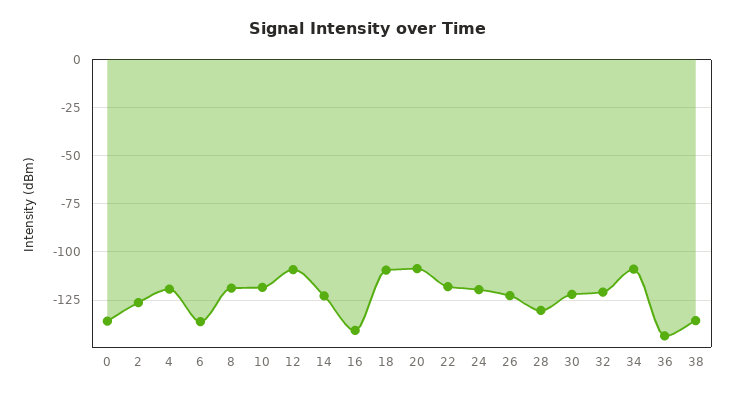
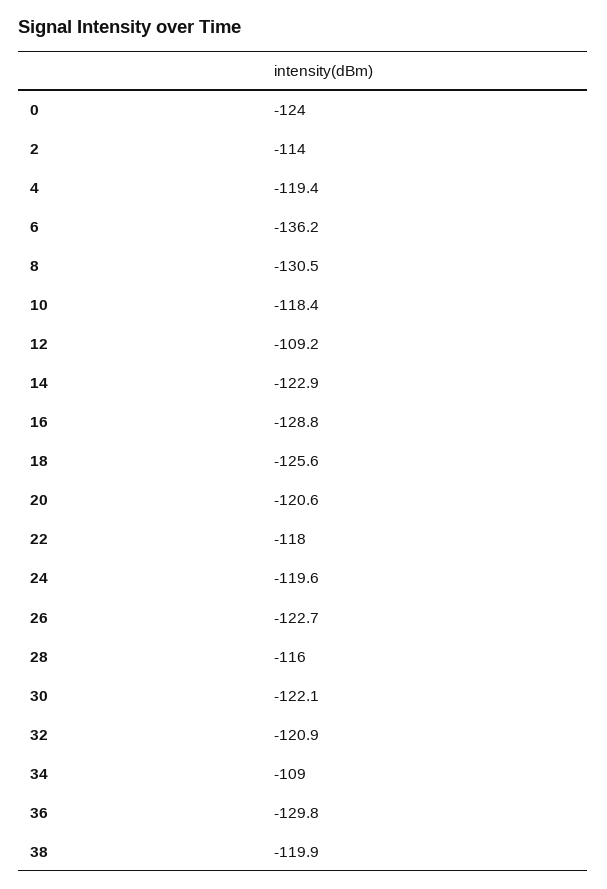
0: -135 -> -124
2: -125 -> -114
8: -120 -> -130.5
16: -140 -> -128.8
18: -110 -> -125.6
20: -110 -> -120.6
28: -130 -> -116
36: -145 -> -129.8
38: -135 -> -119.9

